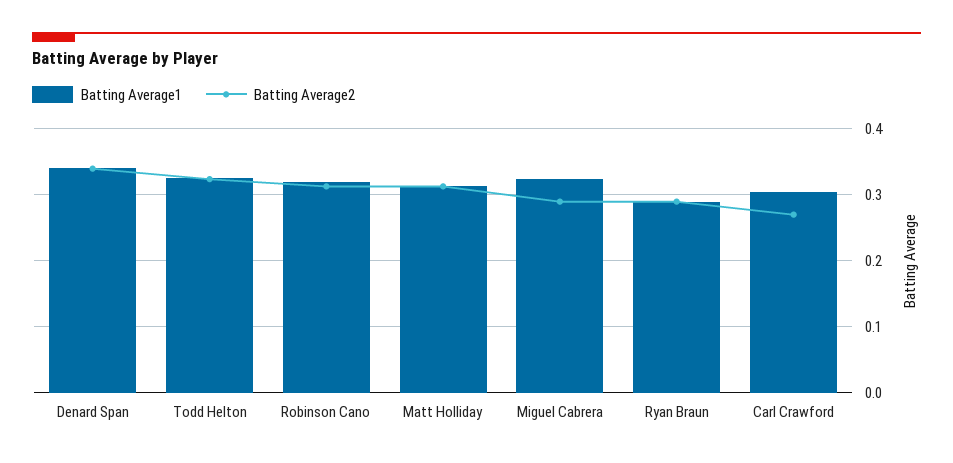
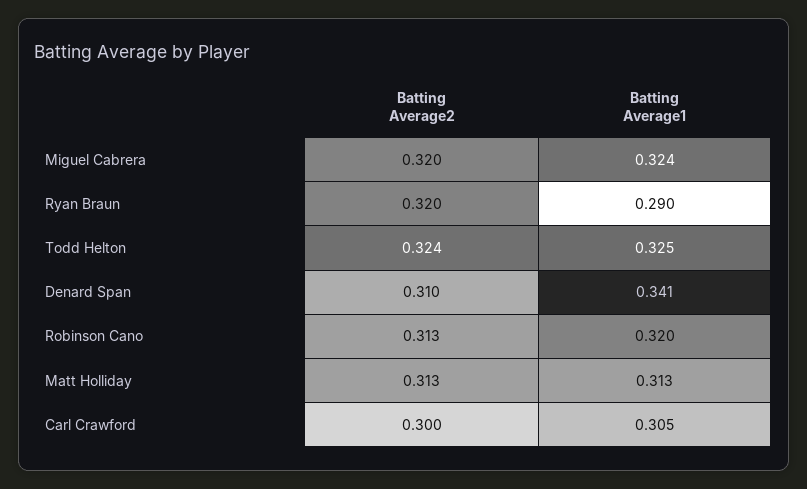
Batting Average2, Denard Span: 0.34 -> 0.31
Batting Average2, Miguel Cabrera: 0.29 -> 0.32
Batting Average2, Ryan Braun: 0.29 -> 0.32
Batting Average2, Carl Crawford: 0.27 -> 0.3

